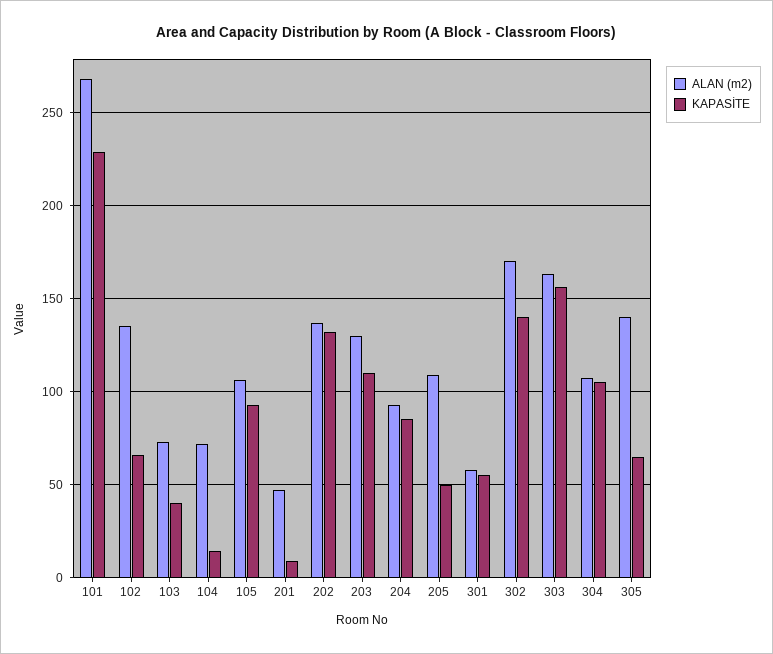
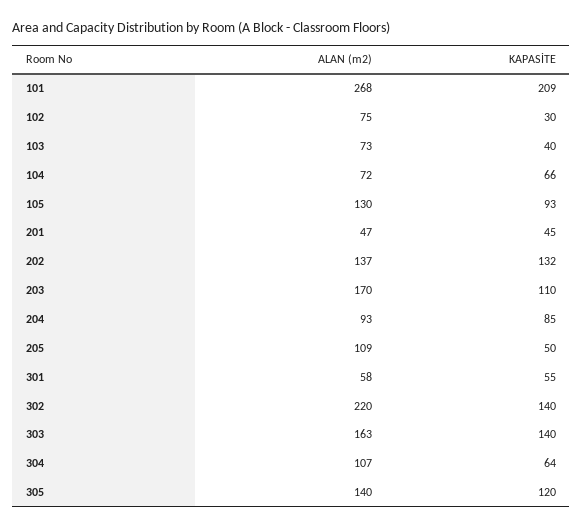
KAPASİTE, 101: 230 -> 209
ALAN (m2), 102: 135 -> 75
KAPASİTE, 102: 65 -> 30
KAPASİTE, 104: 15 -> 66
ALAN (m2), 105: 105 -> 130
KAPASİTE, 201: 10 -> 45
ALAN (m2), 203: 130 -> 170
ALAN (m2), 302: 170 -> 220
KAPASİTE, 303: 155 -> 140
KAPASİTE, 304: 105 -> 64
KAPASİTE, 305: 65 -> 120

